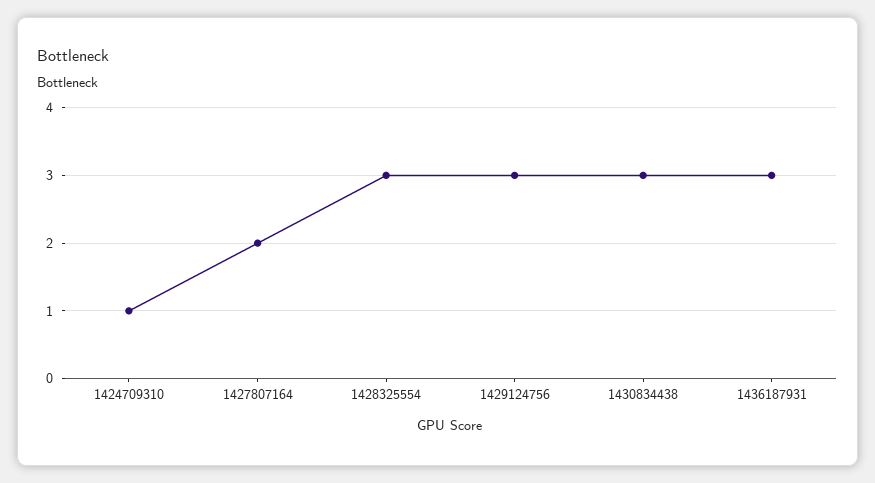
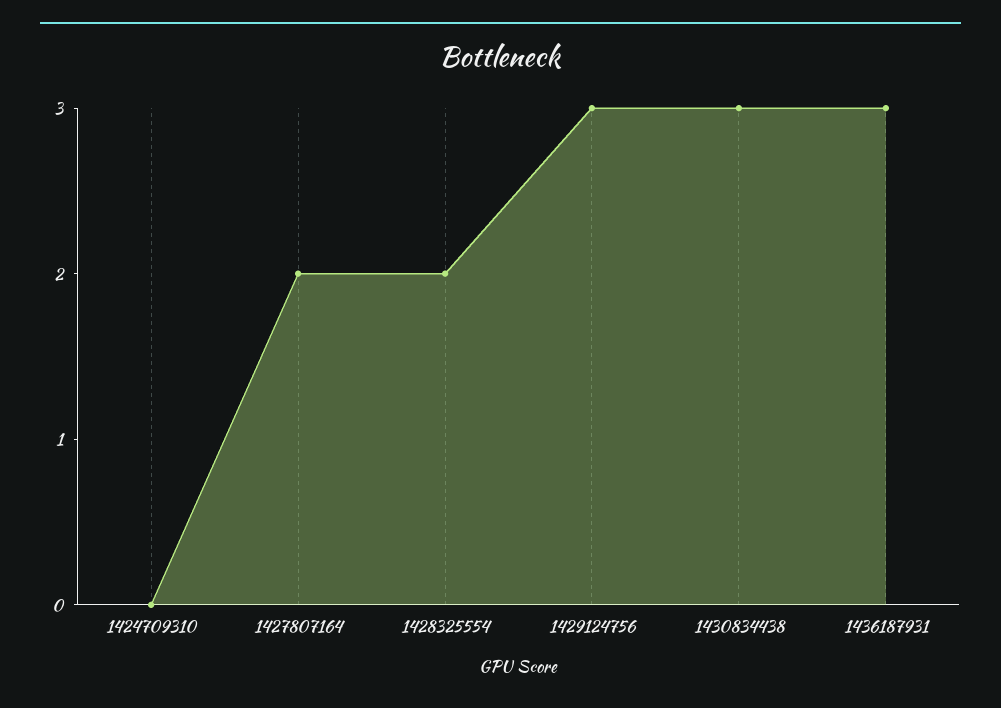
1424709310: 1 -> 0
1428325554: 3 -> 2

